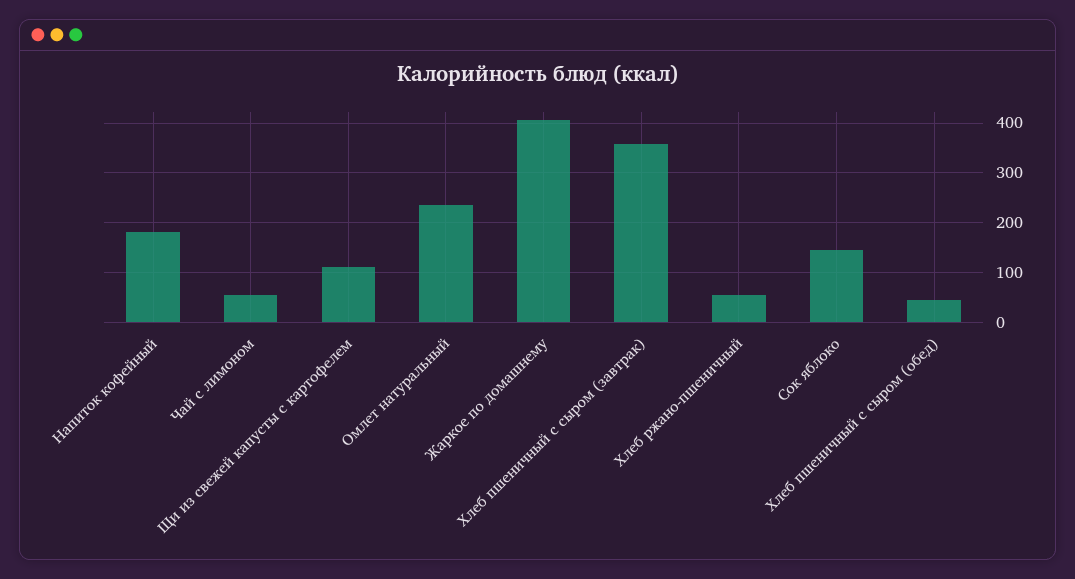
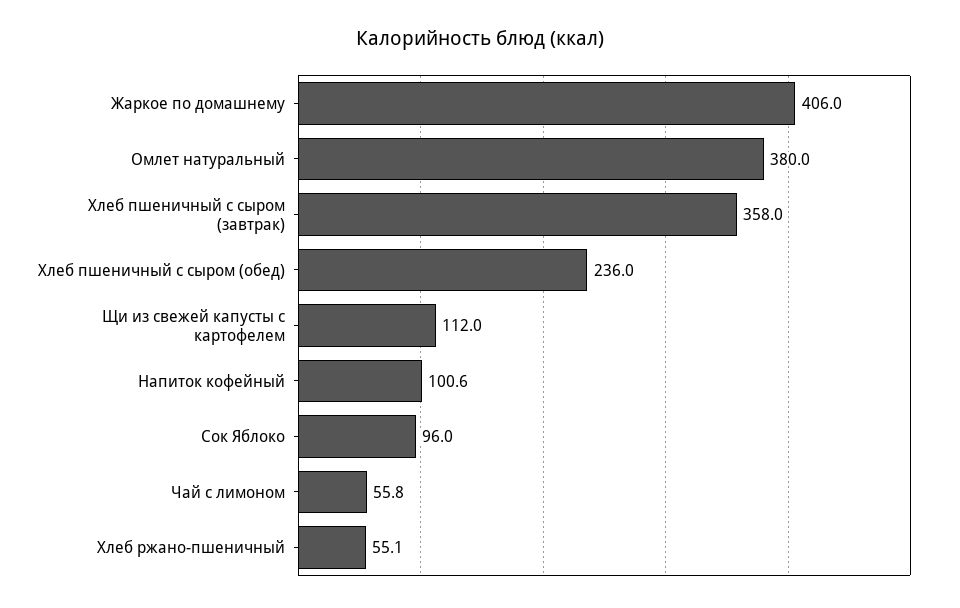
Напиток кофейный: 180 -> 100.6
Омлет натуральный: 240 -> 380
Сок яблоко: 140 -> 96
Хлеб пшеничный с сыром (обед): 40 -> 236

